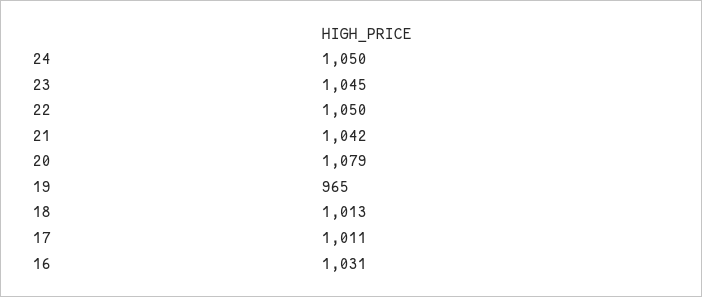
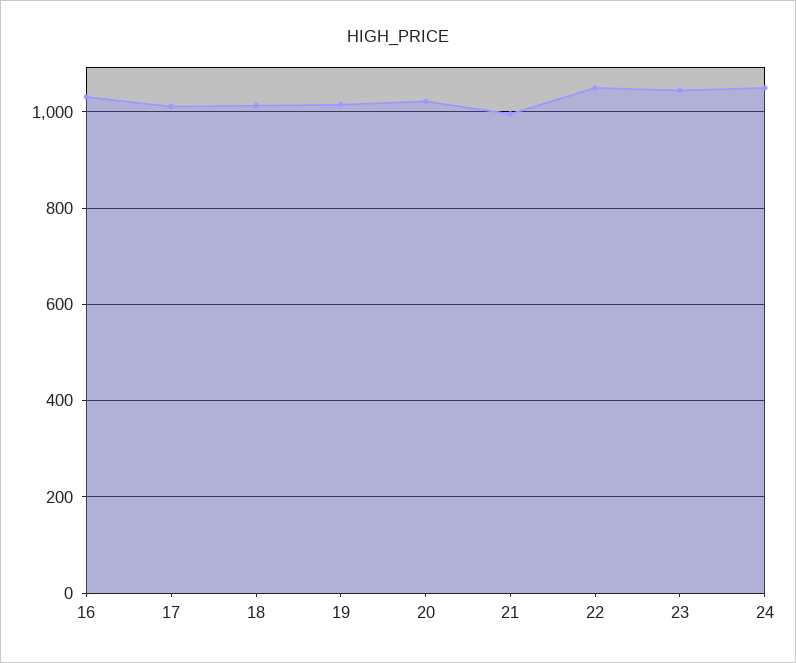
21: 1042 -> 1000
20: 1079 -> 1020
19: 965 -> 1020

